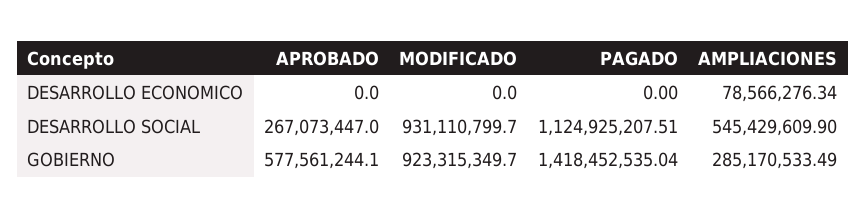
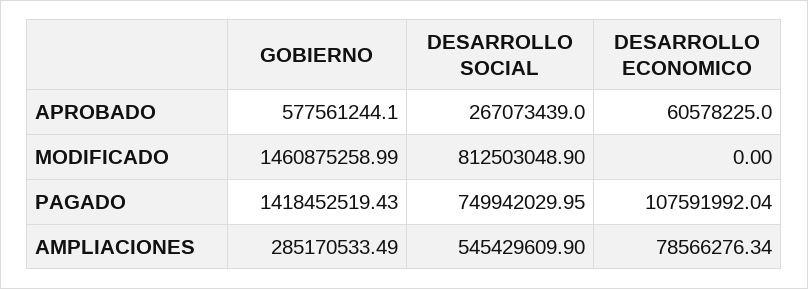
APROBADO, DESARROLLO ECONOMICO: 0 -> 60578225
PAGADO, DESARROLLO ECONOMICO: 0 -> 107591992.04
APROBADO, DESARROLLO SOCIAL: 267073447 -> 267073439
MODIFICADO, DESARROLLO SOCIAL: 931110799.7 -> 812503048.9
PAGADO, DESARROLLO SOCIAL: 1124925207.51 -> 749942029.95
MODIFICADO, GOBIERNO: 923315349.7 -> 1460875258.99
PAGADO, GOBIERNO: 1418452535.04 -> 1418452519.43

